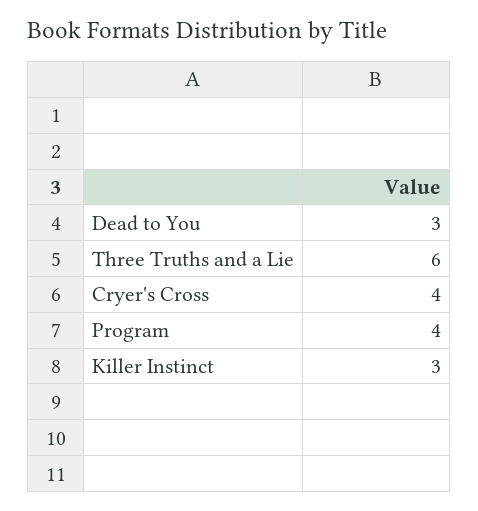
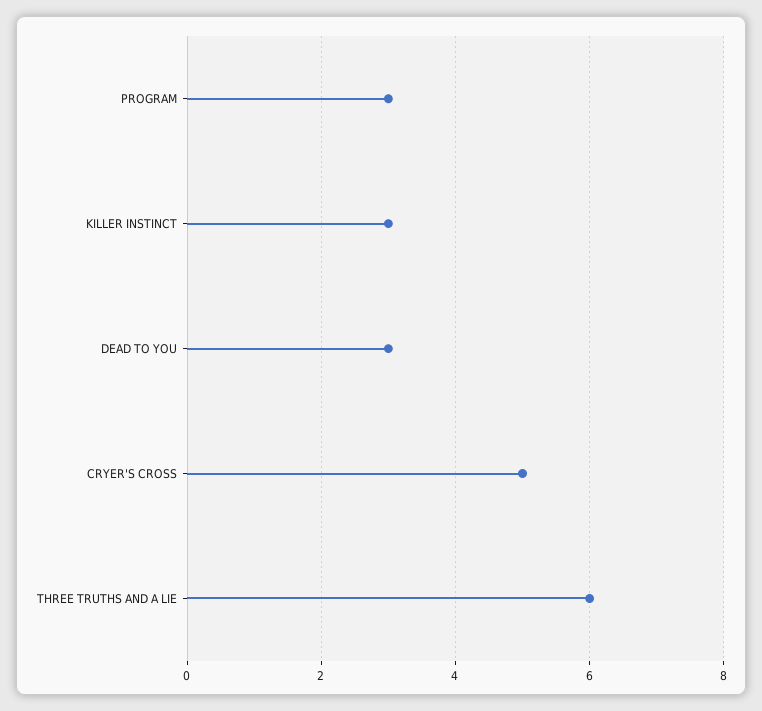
Cryer's Cross: 4 -> 5
Program: 4 -> 3

